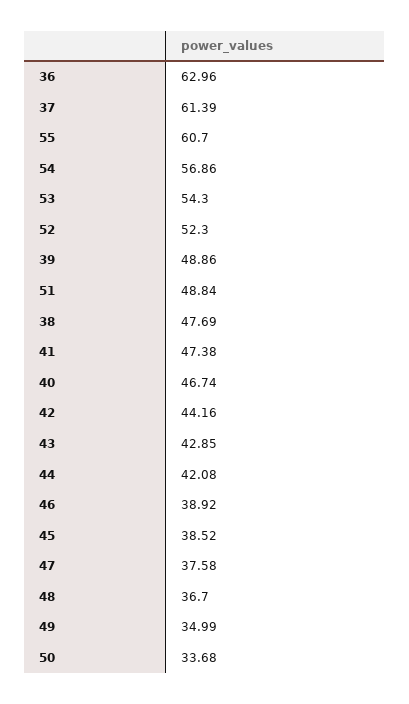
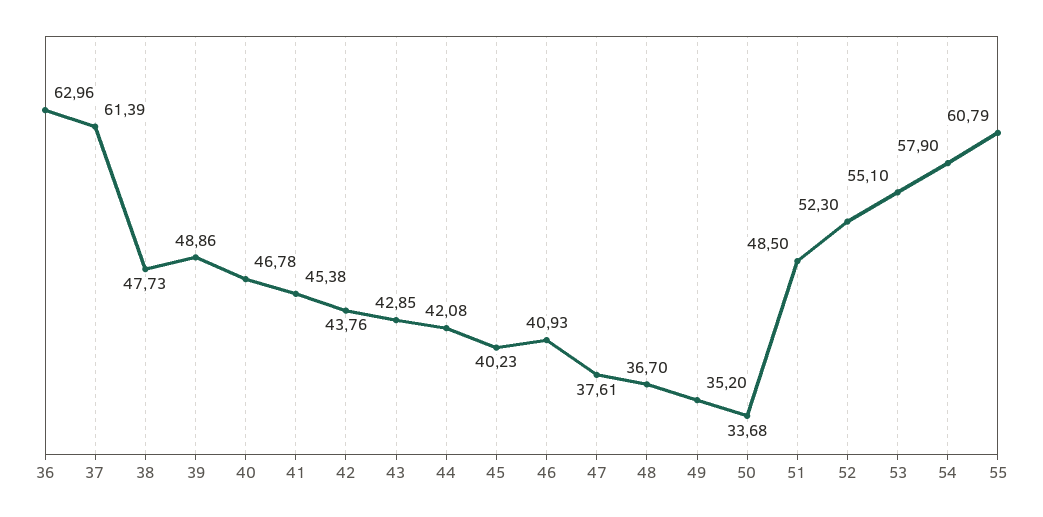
55: 60.7 -> 60.79
54: 56.86 -> 57.9
53: 54.3 -> 55.1
51: 48.84 -> 48.5
38: 47.69 -> 47.73
41: 47.38 -> 45.38
40: 46.74 -> 46.78
42: 44.16 -> 43.76
46: 38.92 -> 40.93
45: 38.52 -> 40.23
47: 37.58 -> 37.61
49: 34.99 -> 35.2

